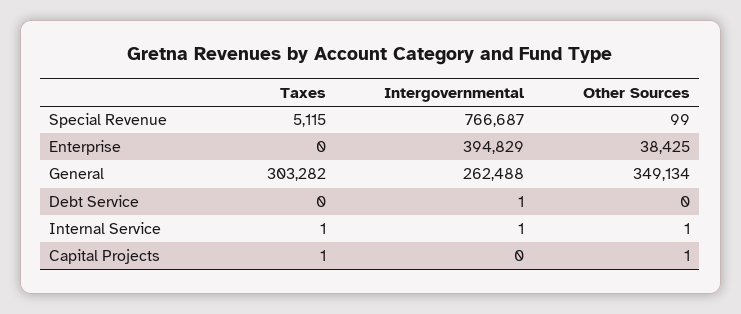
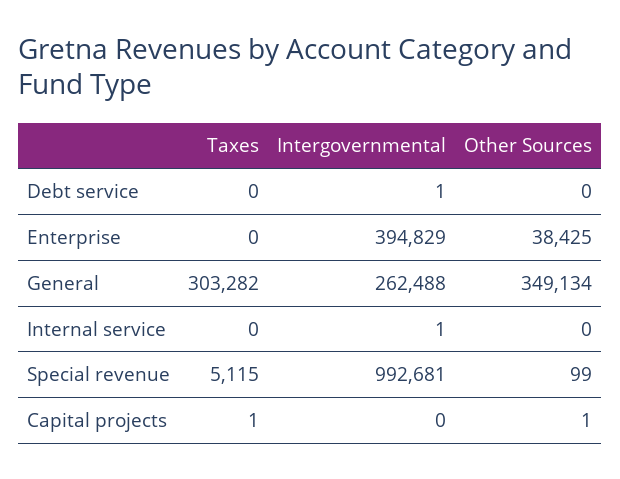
Intergovernmental, Special Revenue: 766687 -> 992681
Taxes, Internal Service: 1 -> 0
Other Sources, Internal Service: 1 -> 0

